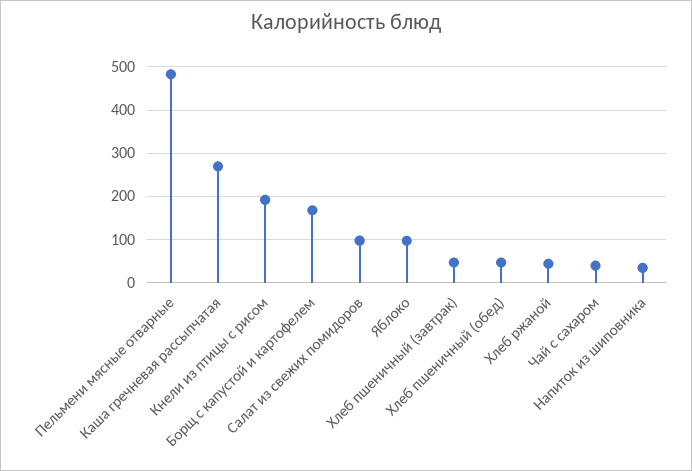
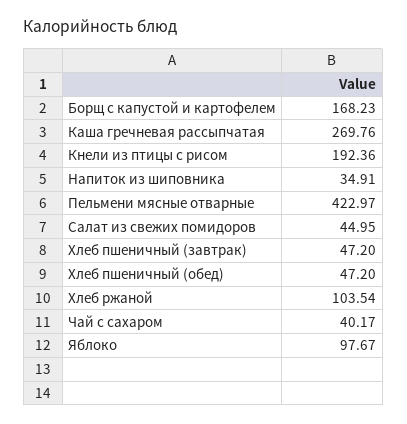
Пельмени мясные отварные: 480 -> 422.97
Салат из свежих помидоров: 100 -> 44.95
Хлеб ржаной: 40 -> 103.54

